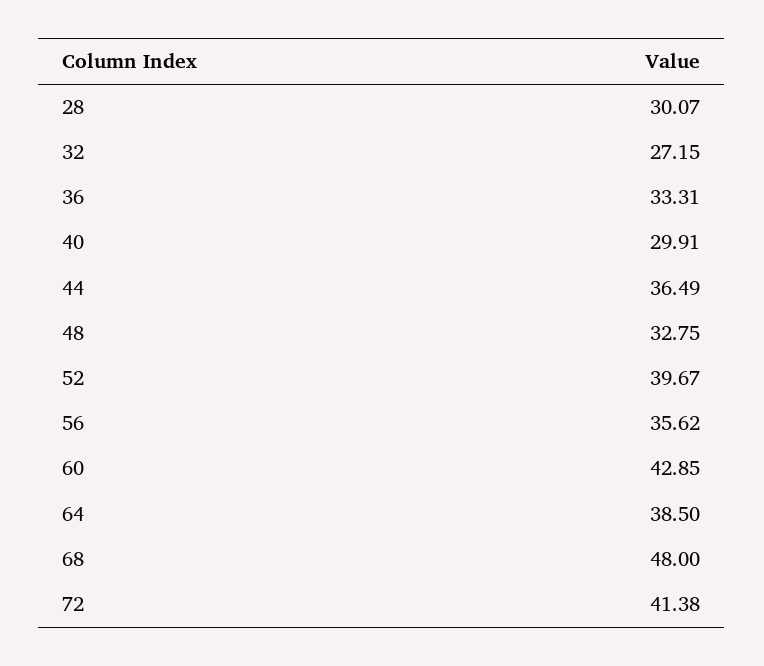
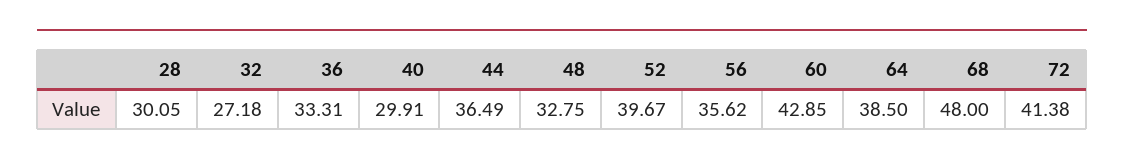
28: 30.07 -> 30.05
32: 27.15 -> 27.18

